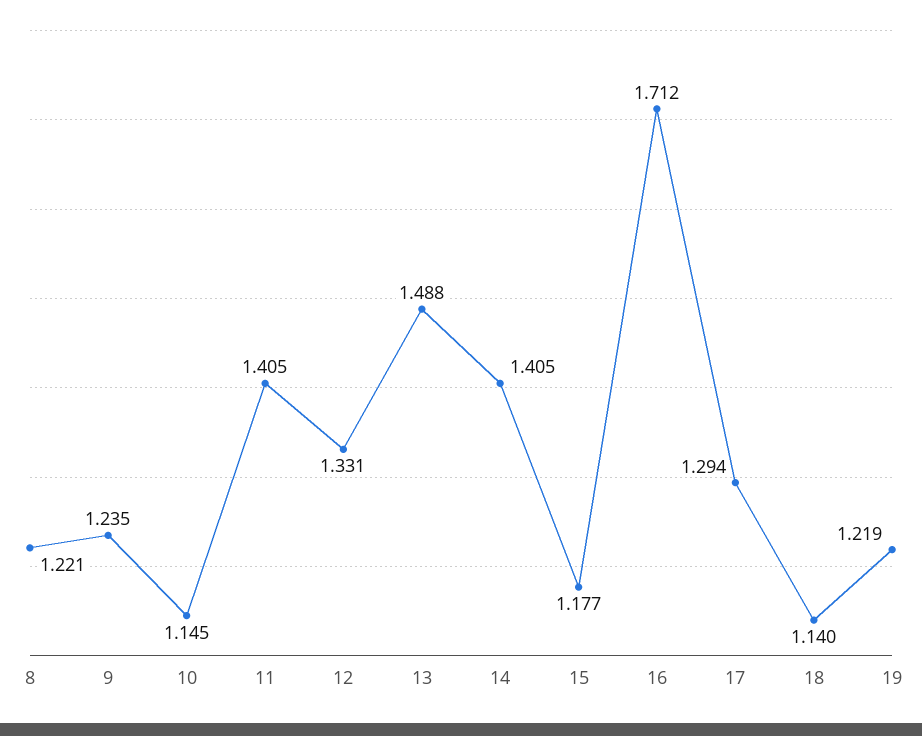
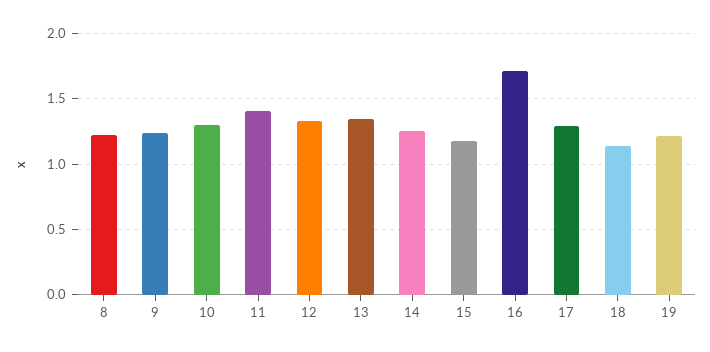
10: 1.145 -> 1.3
13: 1.488 -> 1.35
14: 1.405 -> 1.25

